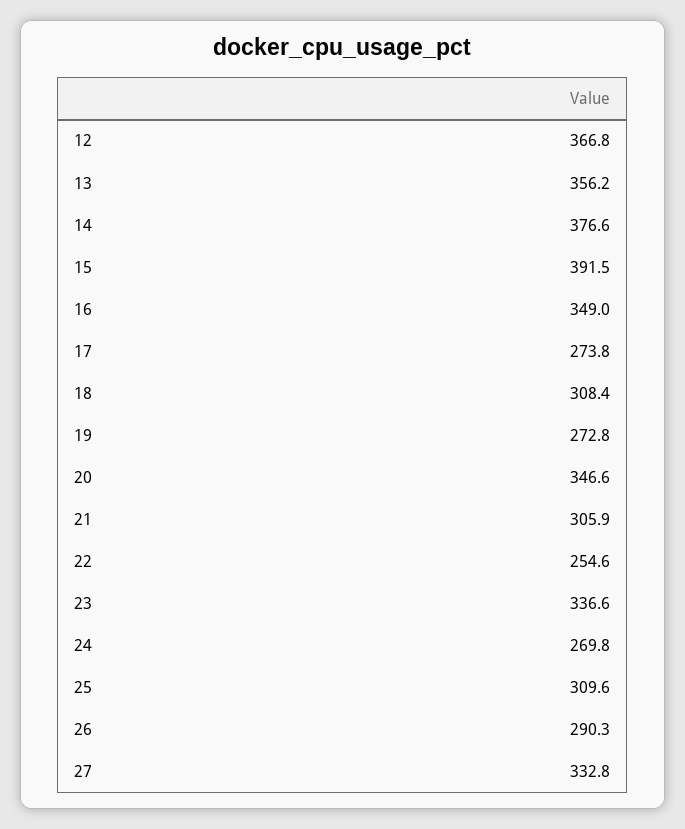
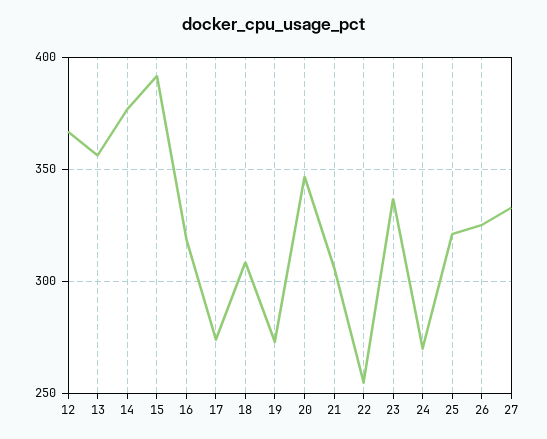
16: 349 -> 320
25: 309.6 -> 320
26: 290.3 -> 325

